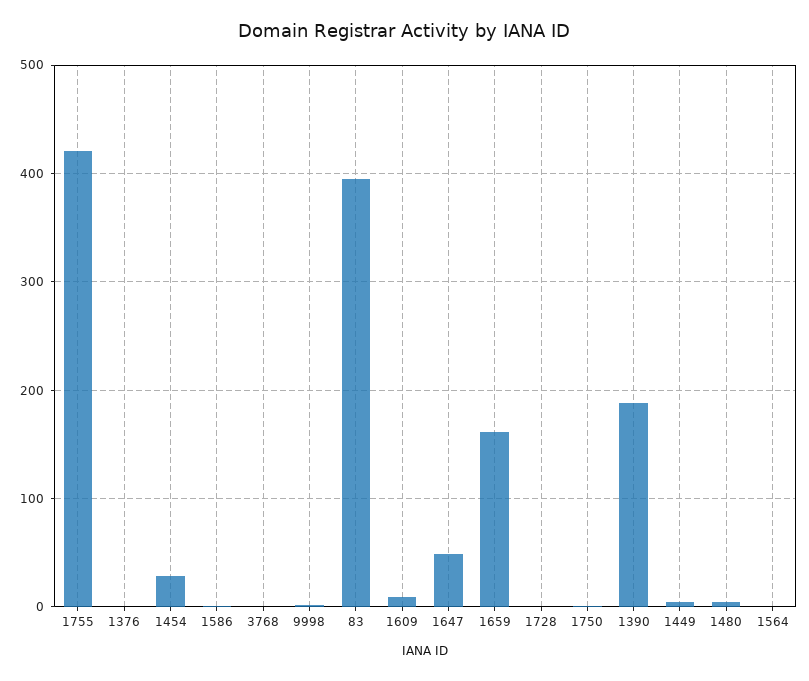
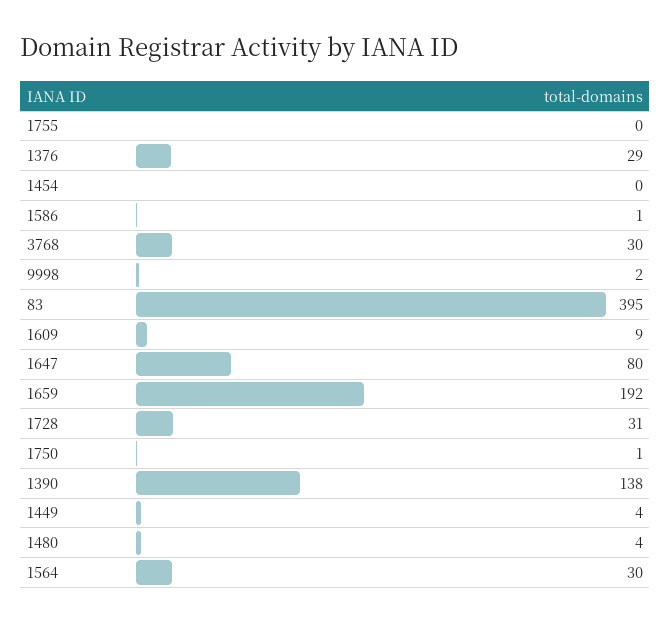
1755: 420 -> 0
1376: 0 -> 29
1454: 30 -> 0
3768: 0 -> 30
1647: 50 -> 80
1659: 160 -> 192
1728: 0 -> 31
1390: 190 -> 138
1564: 0 -> 30

